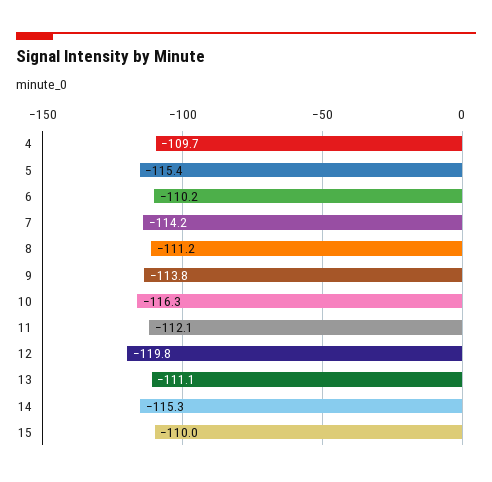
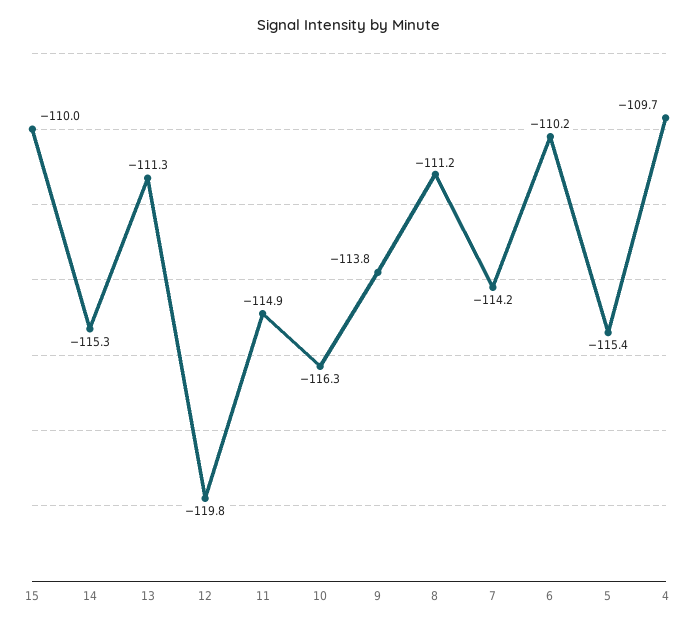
11: -112.1 -> -114.9
13: -111.1 -> -111.3

